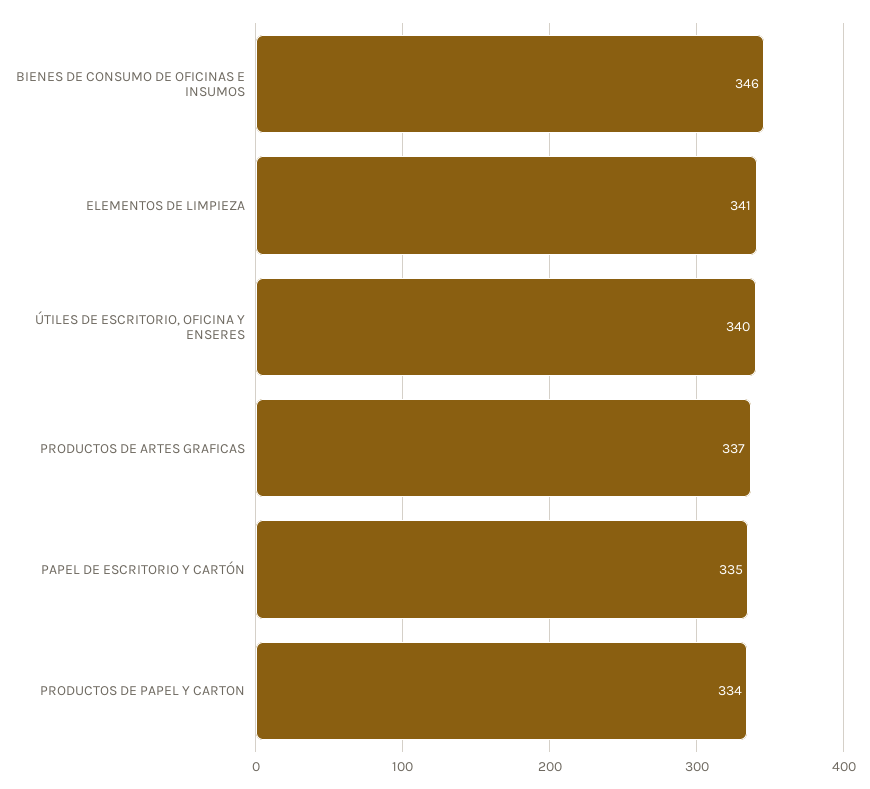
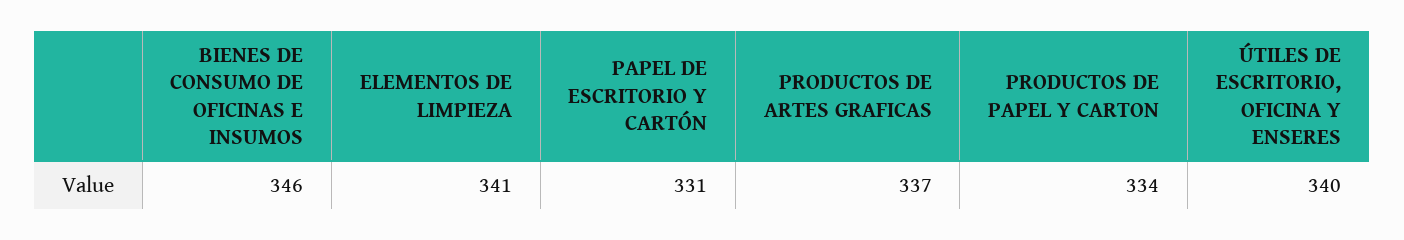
PAPEL DE ESCRITORIO Y CARTÓN: 335 -> 331

